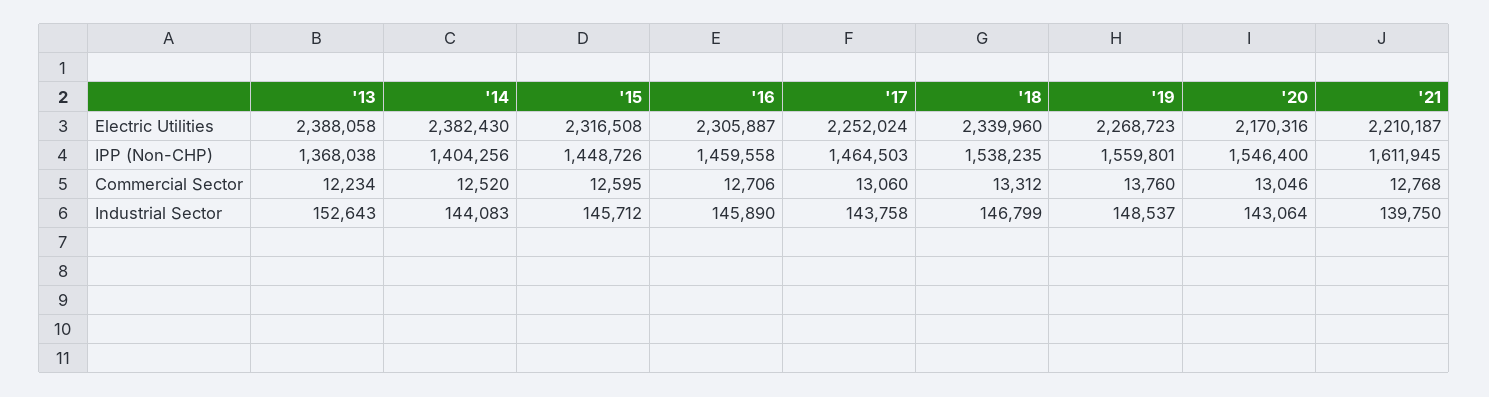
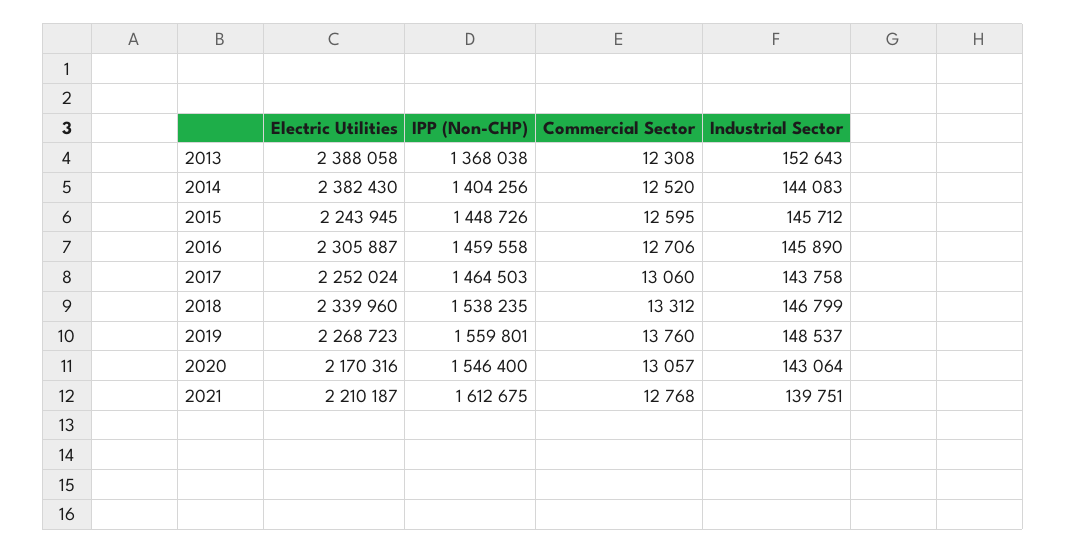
'15, Electric Utilities: 2316508 -> 2243945
'21, IPP (Non-CHP): 1611945 -> 1612675
'13, Commercial Sector: 12234 -> 12308
'20, Commercial Sector: 13046 -> 13057
'21, Industrial Sector: 139750 -> 139751

